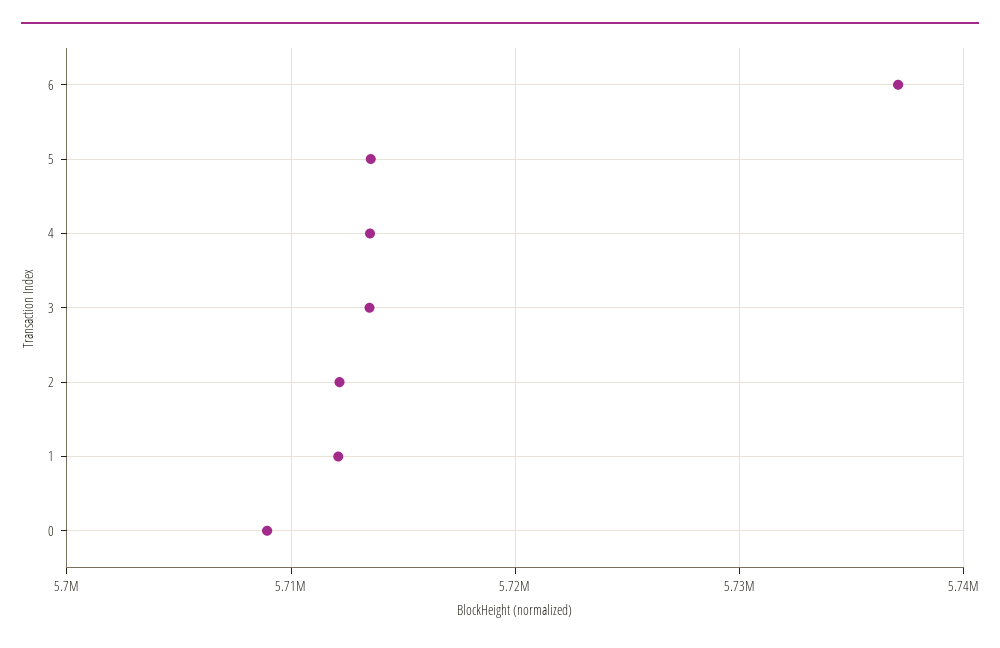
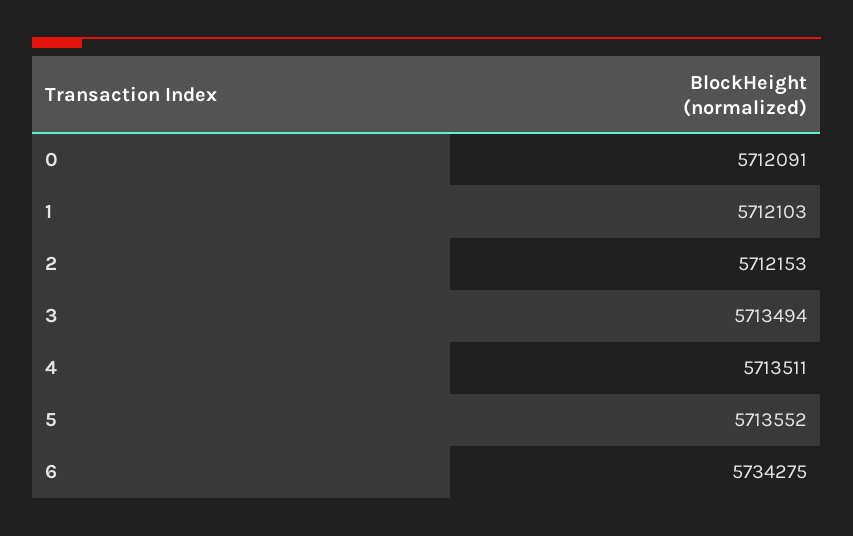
6: 5737000 -> 5734275
0: 5709000 -> 5712091

